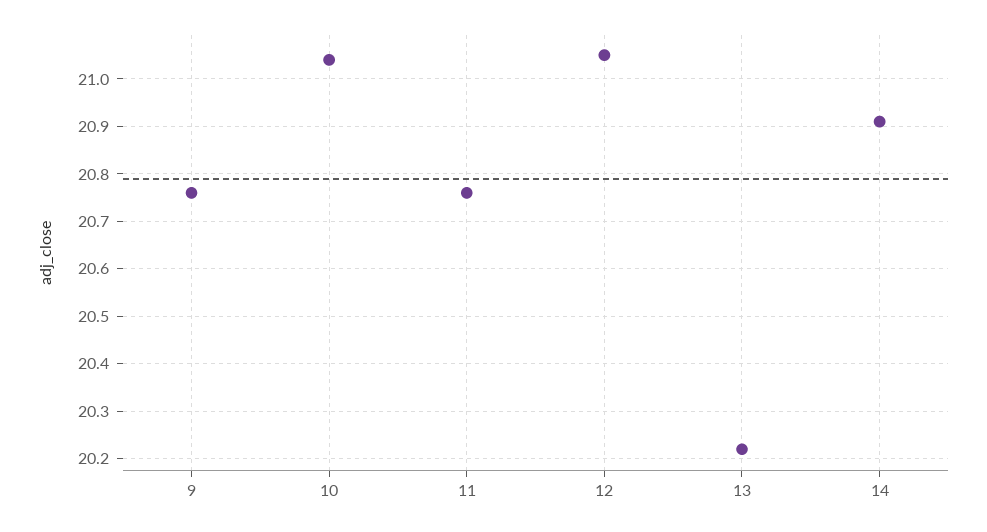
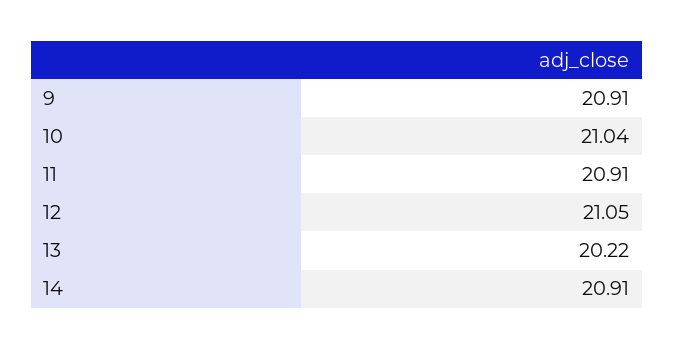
9: 20.75 -> 20.91
11: 20.75 -> 20.91

